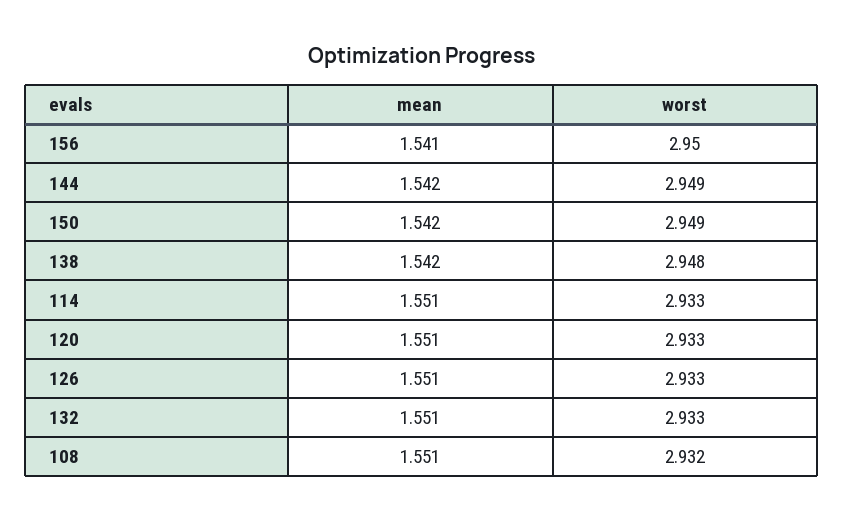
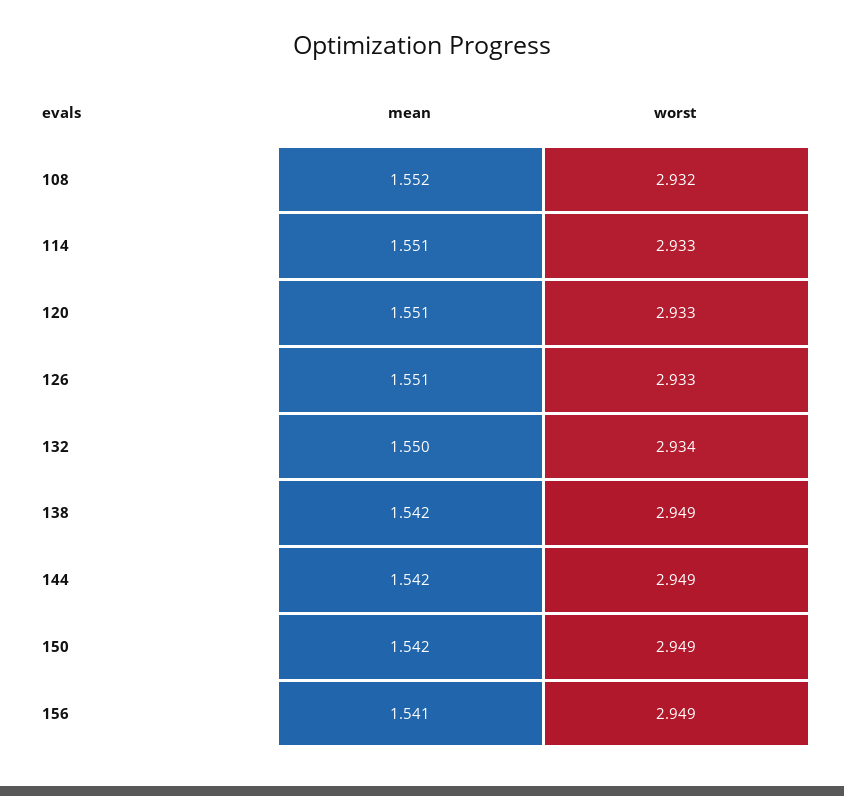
worst, 156: 2.95 -> 2.949
worst, 138: 2.948 -> 2.949
mean, 132: 1.551 -> 1.55
worst, 132: 2.933 -> 2.934
mean, 108: 1.551 -> 1.552

